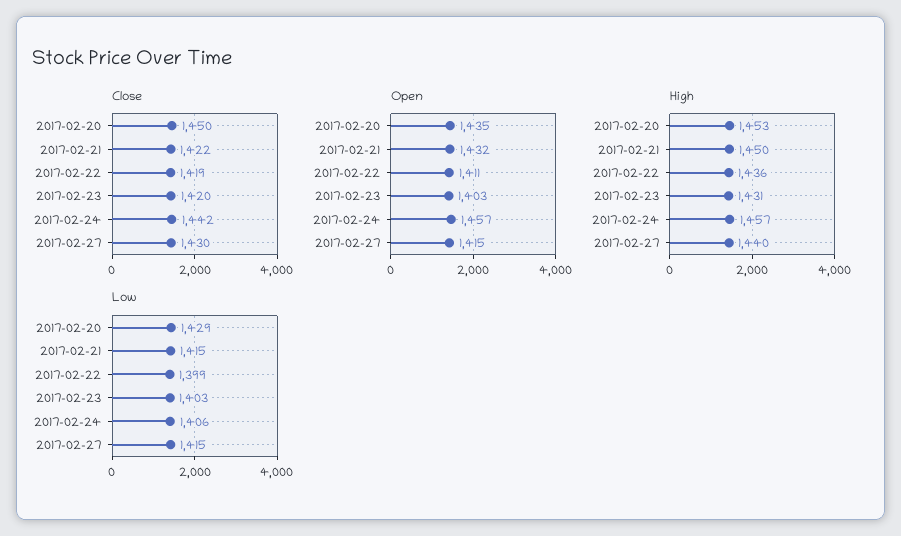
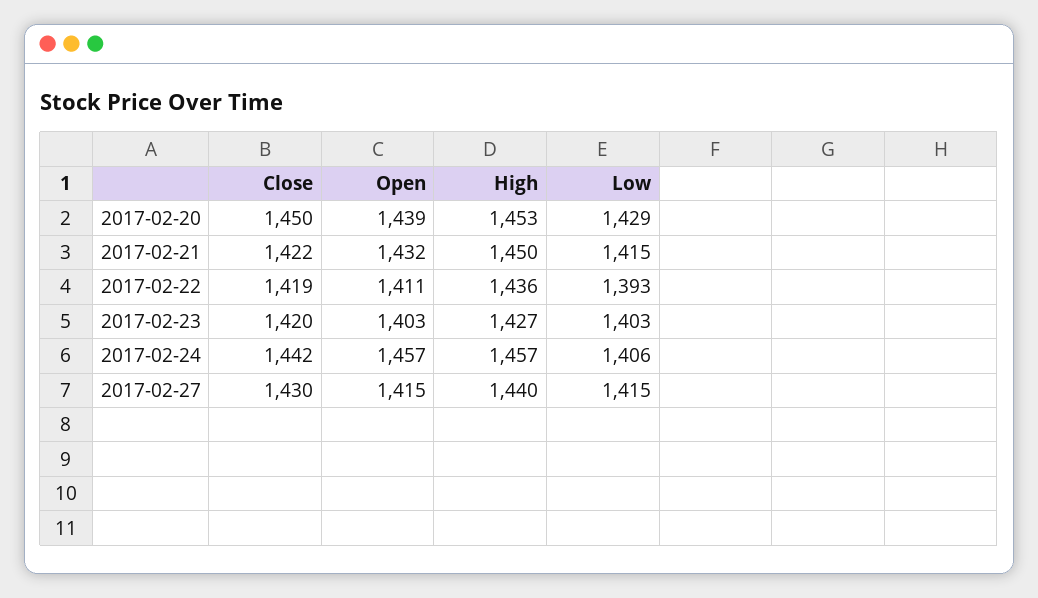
Open, 2017-02-20: 1435 -> 1439
High, 2017-02-23: 1431 -> 1427
Low, 2017-02-22: 1399 -> 1393

